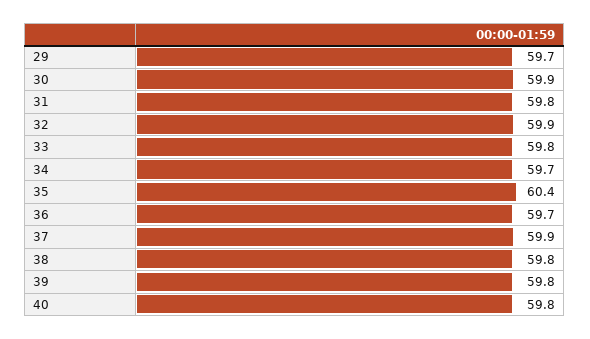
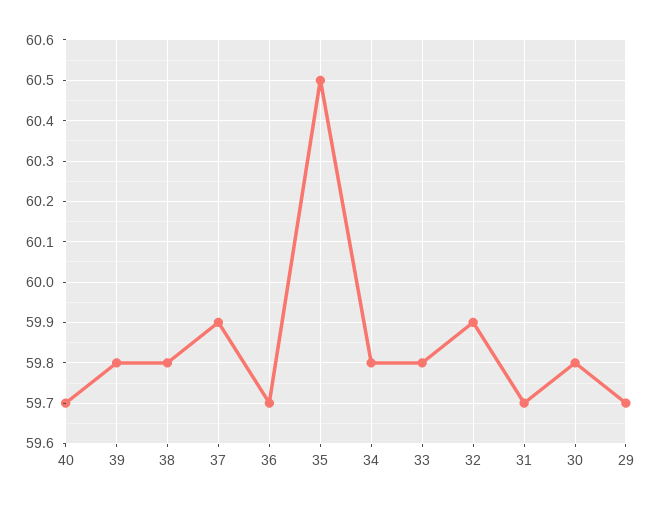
30: 59.9 -> 59.8
31: 59.8 -> 59.7
34: 59.7 -> 59.8
35: 60.4 -> 60.5
40: 59.8 -> 59.7

